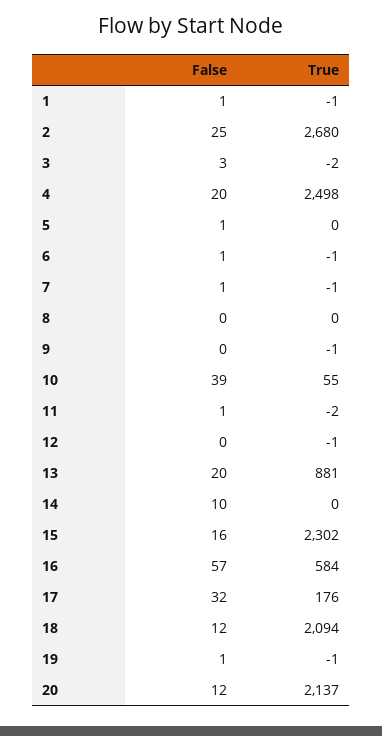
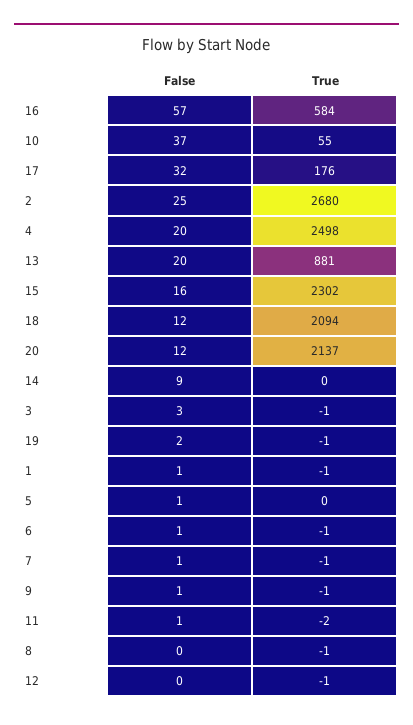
True, 3: -2 -> -1
True, 8: 0 -> -1
False, 9: 0 -> 1
False, 10: 39 -> 37
False, 14: 10 -> 9
False, 19: 1 -> 2

